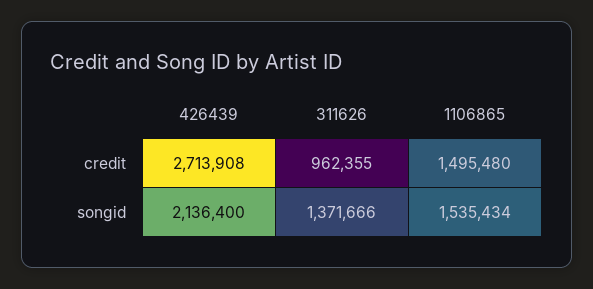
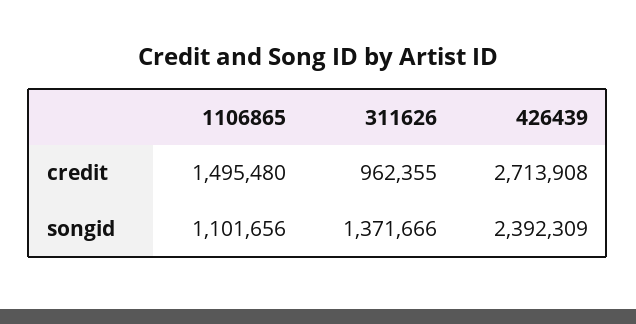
426439, songid: 2136400 -> 2392309
1106865, songid: 1535434 -> 1101656

